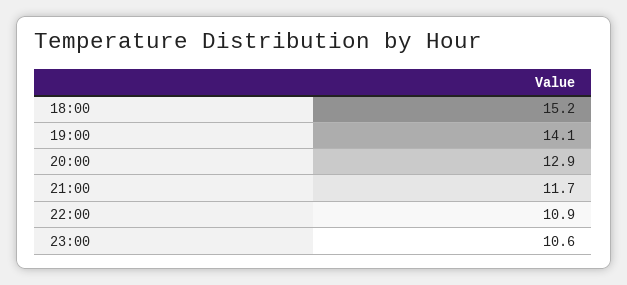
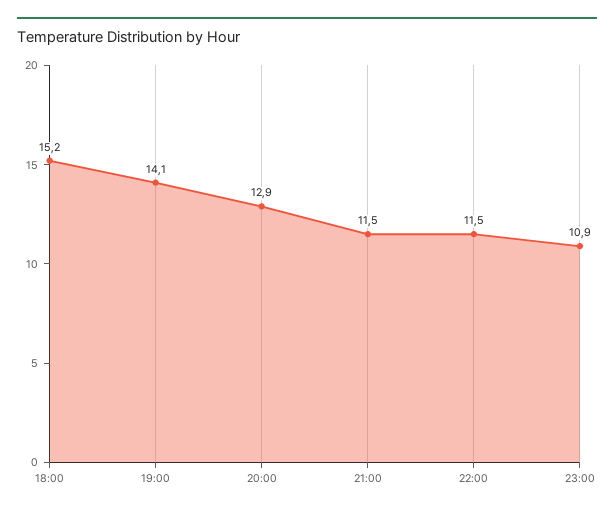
21:00: 11.7 -> 11.5
22:00: 10.9 -> 11.5
23:00: 10.6 -> 10.9

